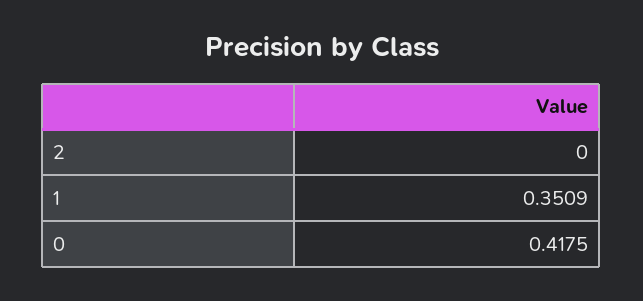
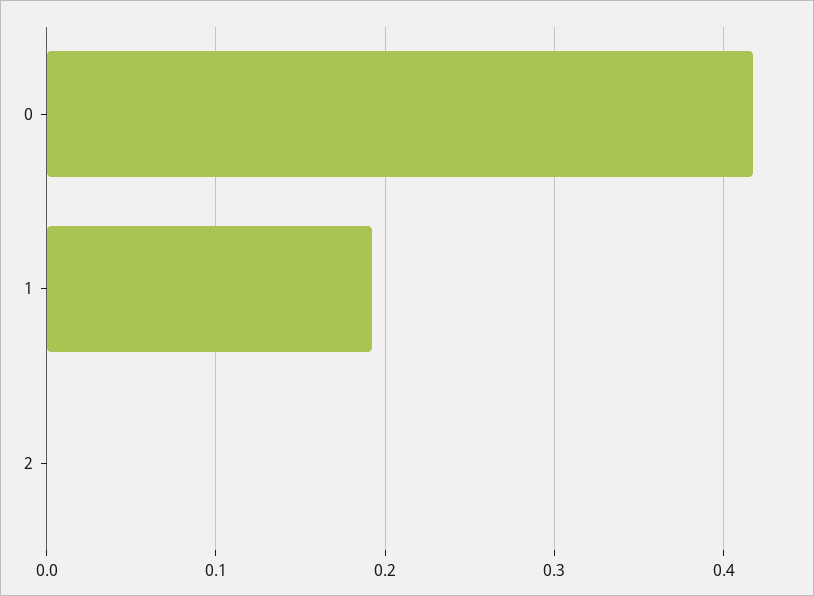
1: 0.3509 -> 0.19

